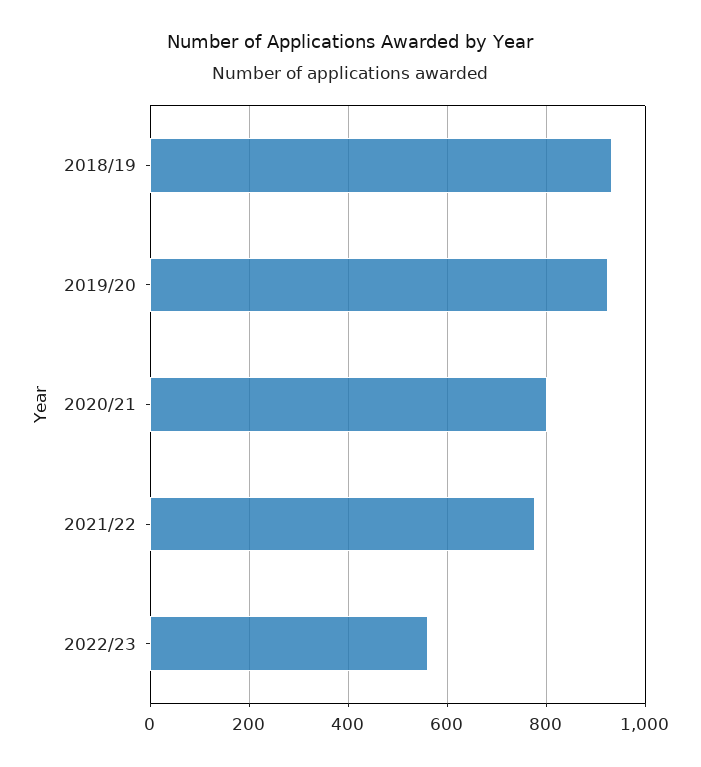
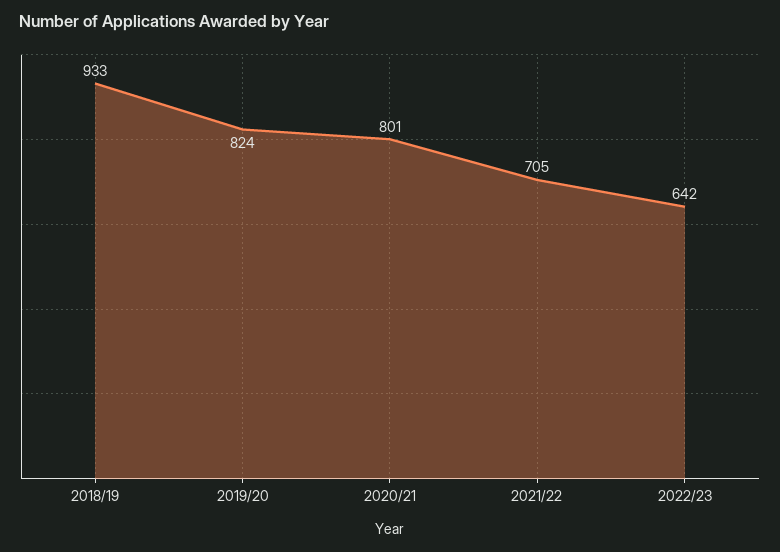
2019/20: 920 -> 824
2021/22: 780 -> 705
2022/23: 560 -> 642

